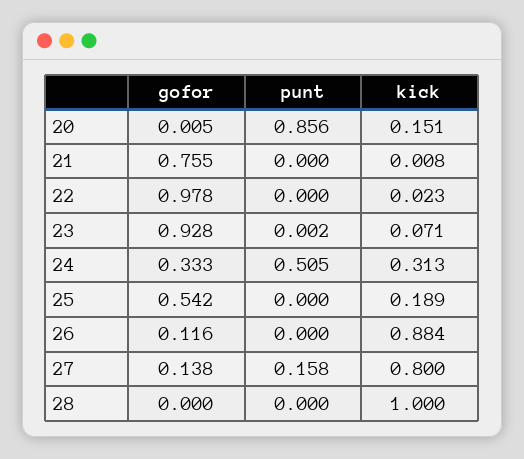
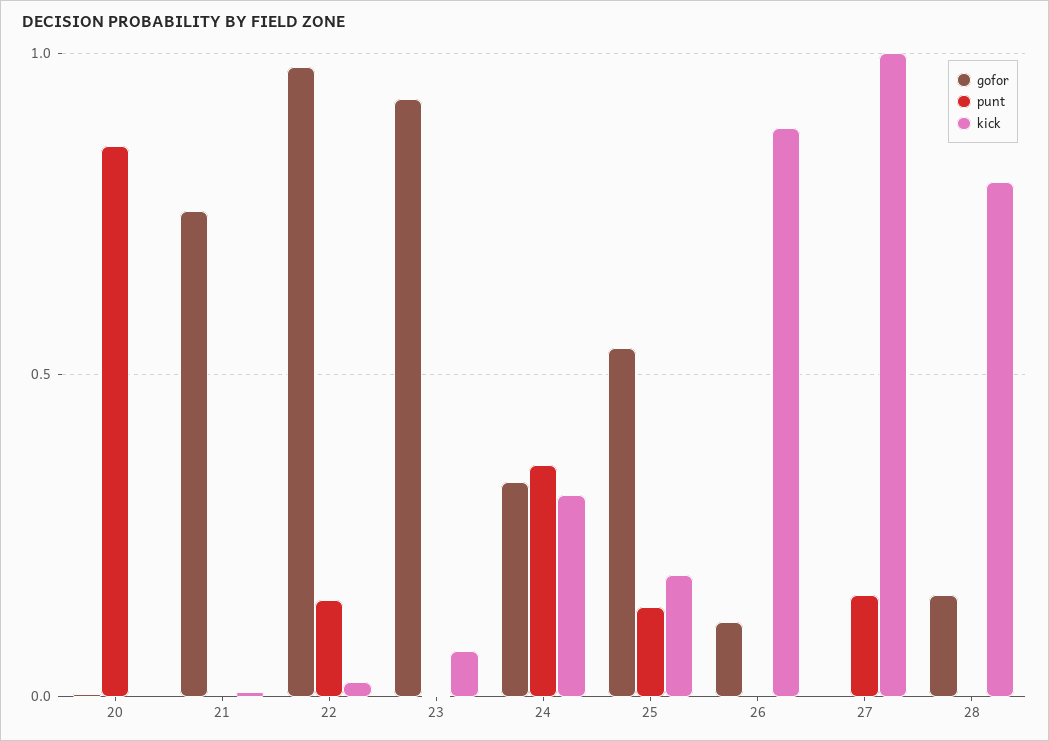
kick, 20: 0.151 -> 0
punt, 22: 0 -> 0.15
punt, 24: 0.505 -> 0.35
punt, 25: 0 -> 0.15
gofor, 27: 0.138 -> 0
kick, 27: 0.8 -> 1
gofor, 28: 0 -> 0.15
kick, 28: 1 -> 0.8

